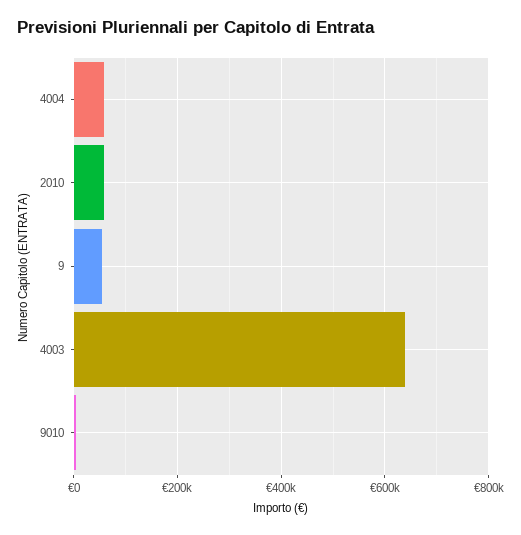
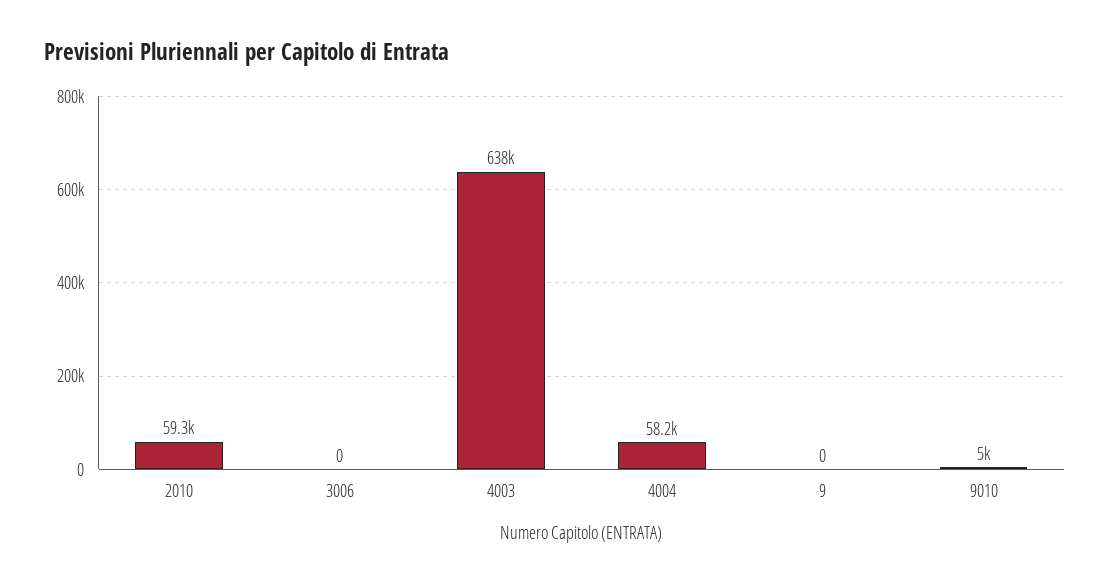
9: 60000 -> 0
3006: none -> 0

